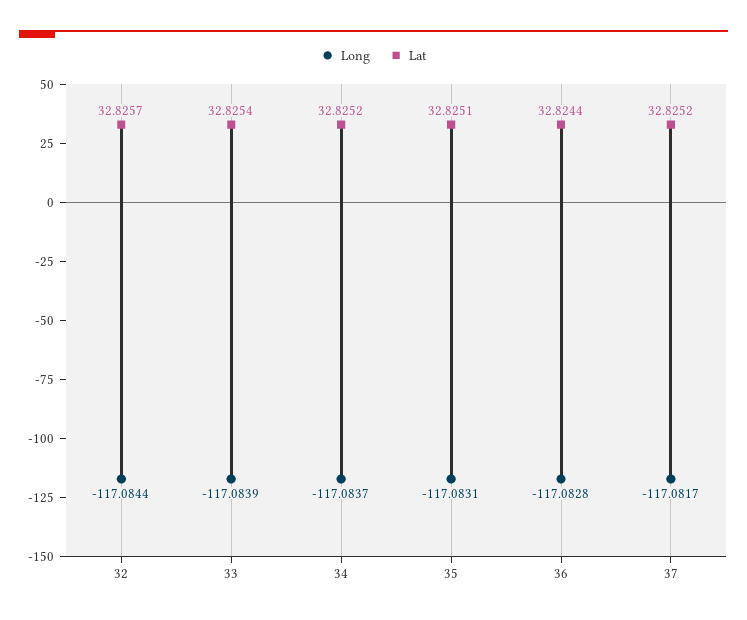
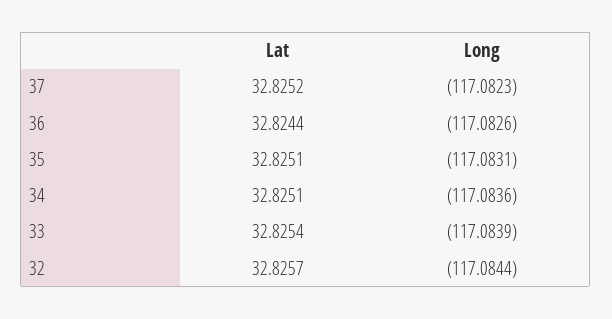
Long, 34: -117.0837 -> -117.0836
Lat, 34: 32.8252 -> 32.8251
Long, 36: -117.0828 -> -117.0826
Long, 37: -117.0817 -> -117.0823

